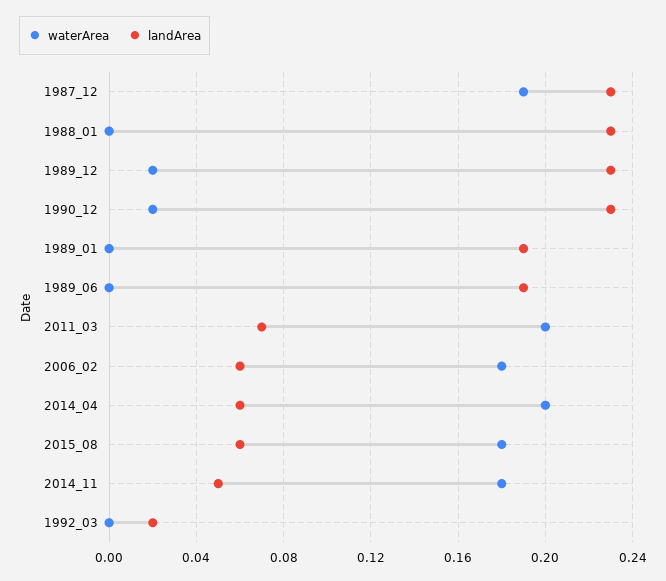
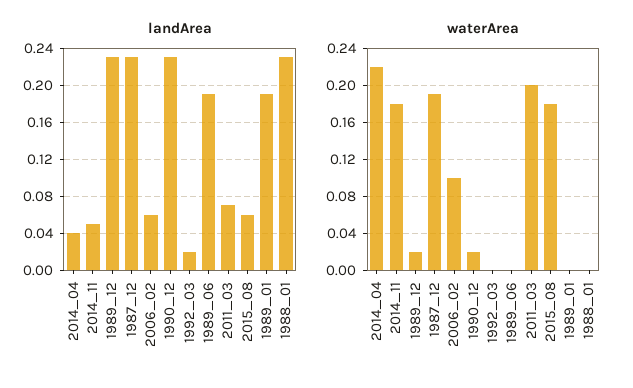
waterArea, 2006_02: 0.18 -> 0.1
waterArea, 2014_04: 0.2 -> 0.22
landArea, 2014_04: 0.06 -> 0.04

